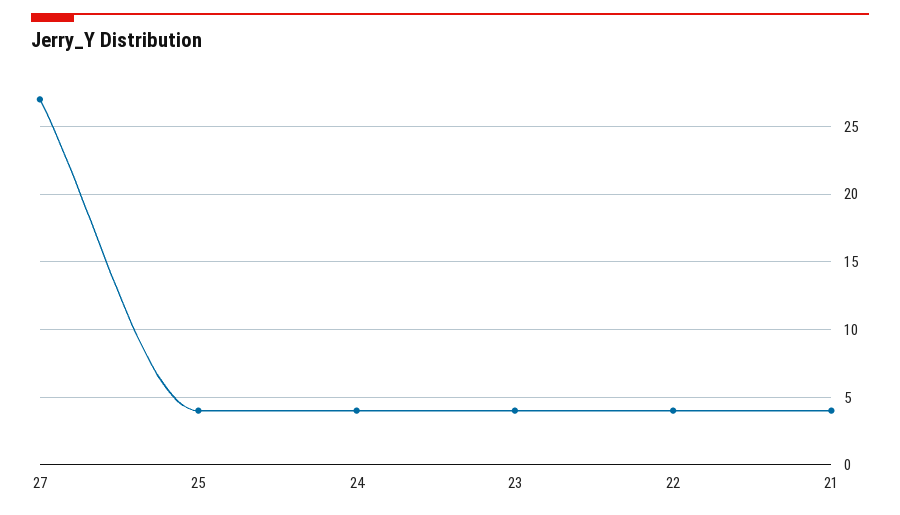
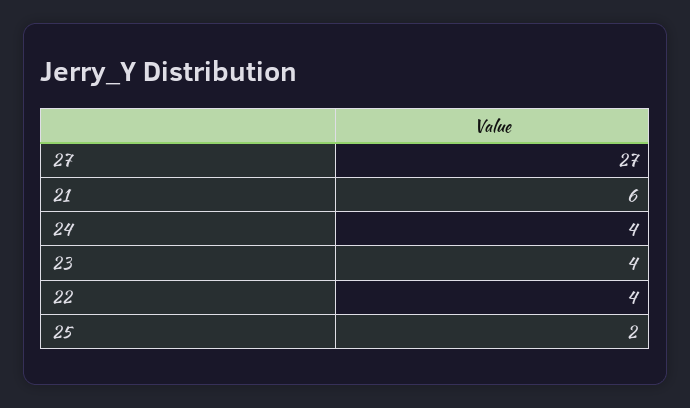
25: 4 -> 2
21: 4 -> 6

